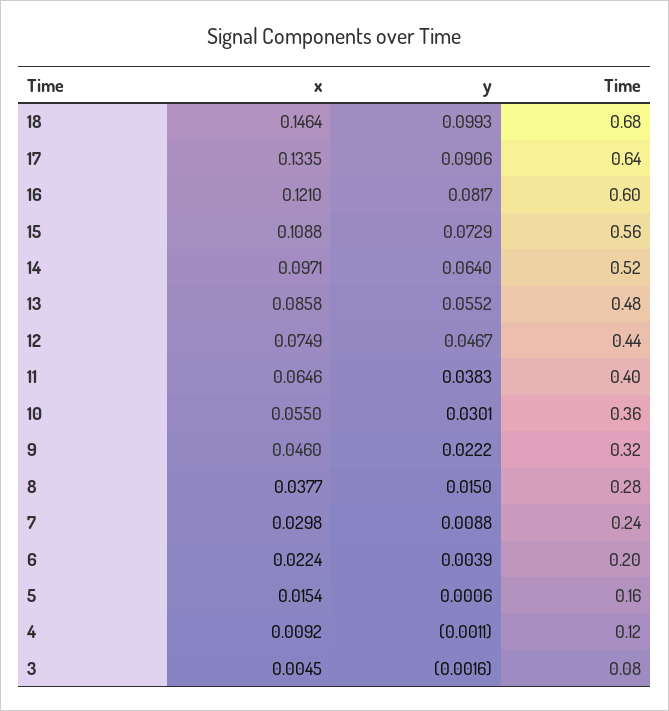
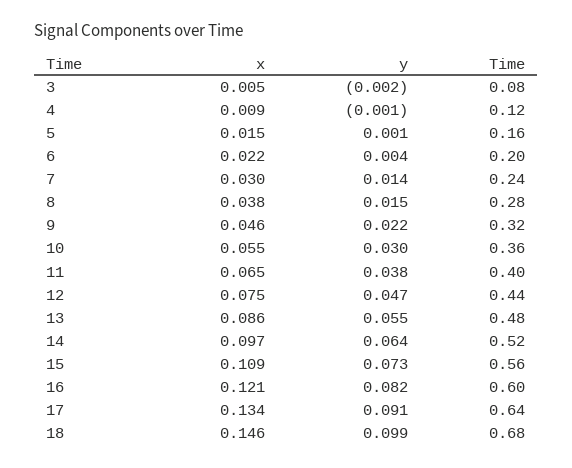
y, 7: 0.0088 -> 0.014

